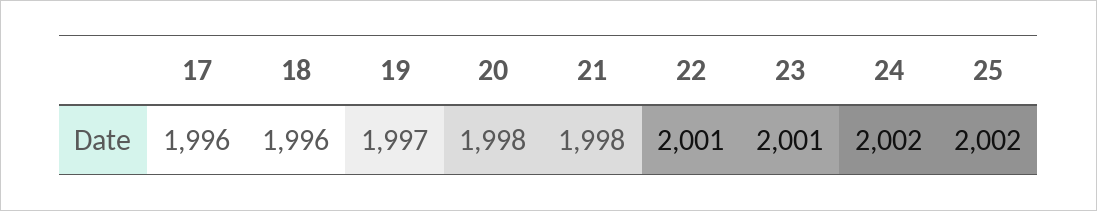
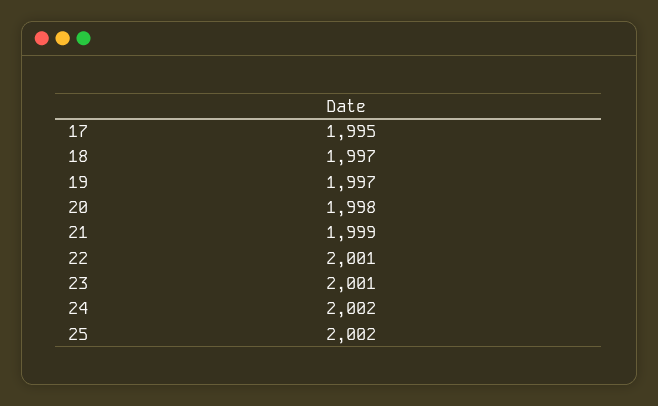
17: 1996 -> 1995
18: 1996 -> 1997
21: 1998 -> 1999

